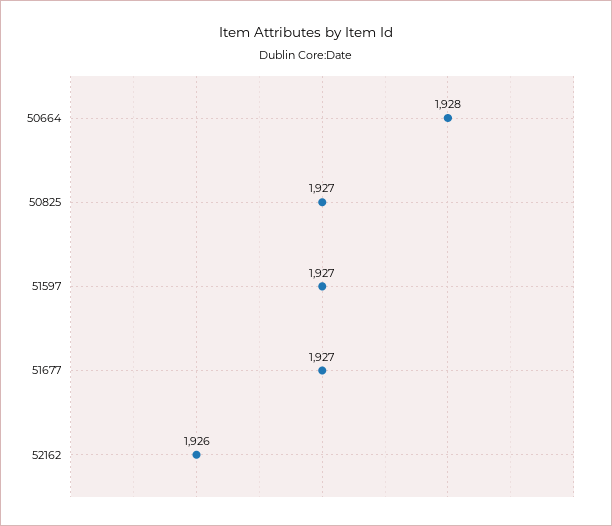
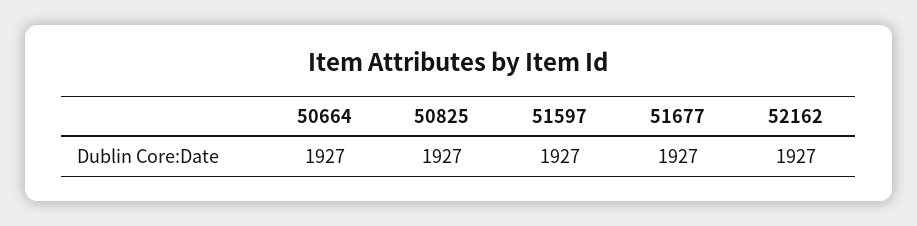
50664: 1928 -> 1927
52162: 1926 -> 1927

